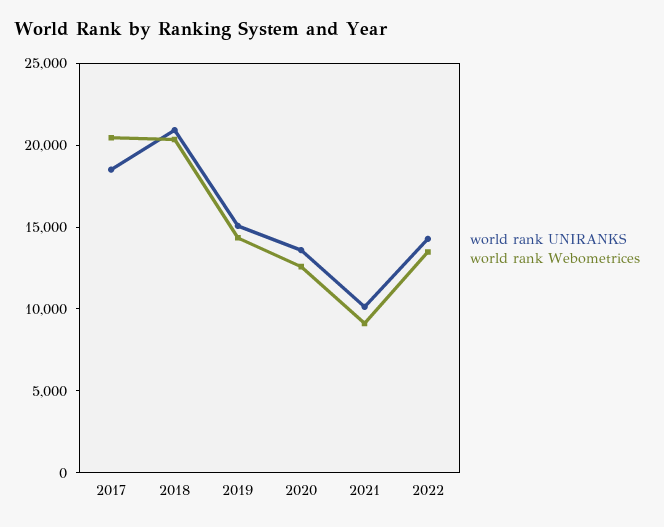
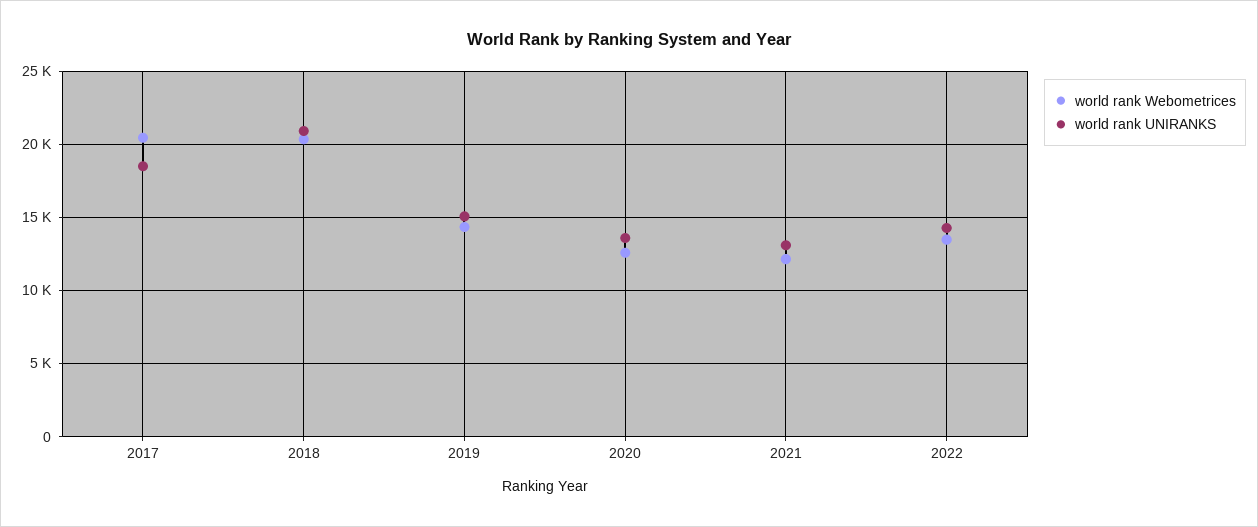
world rank UNIRANKS, 2021: 10000 -> 13000
world rank Webometrices, 2021: 9000 -> 12000

